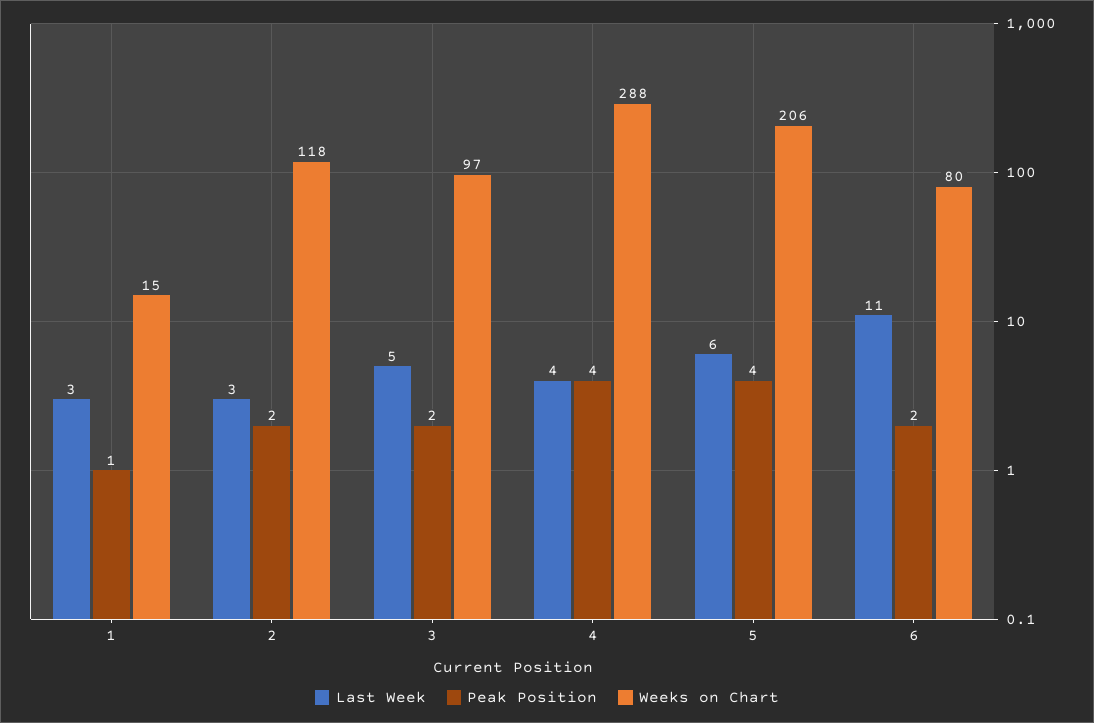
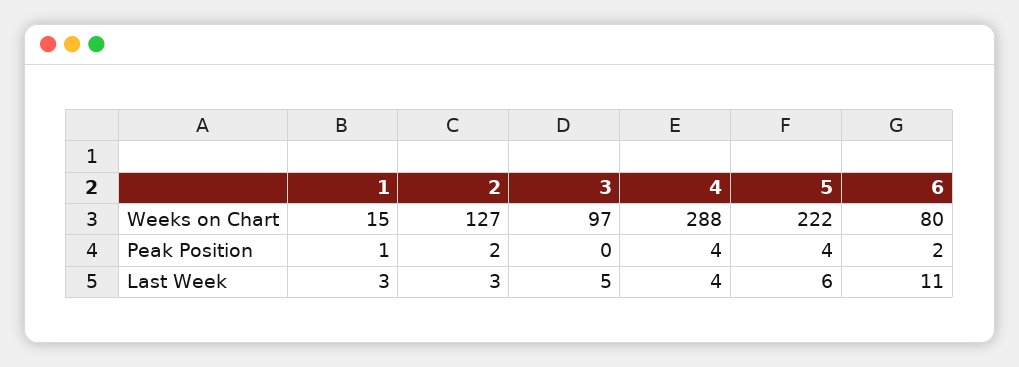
Weeks on Chart, 2: 118 -> 127
Peak Position, 3: 2 -> 0
Weeks on Chart, 5: 206 -> 222

